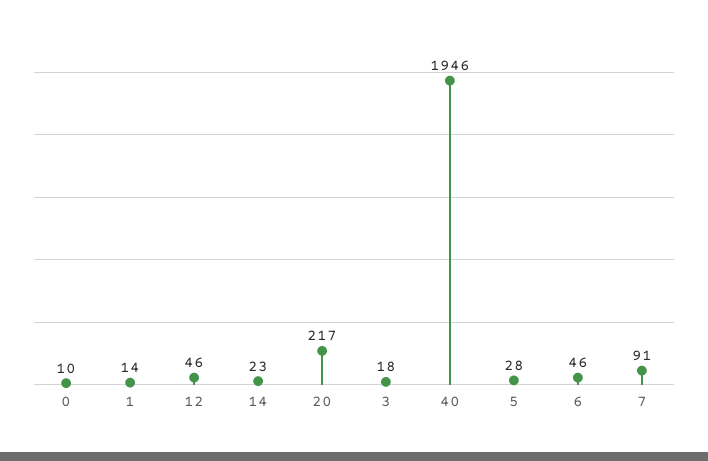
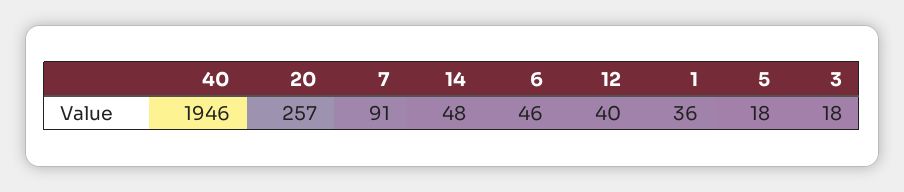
0: 10 -> none
1: 14 -> 36
12: 46 -> 40
14: 23 -> 48
20: 217 -> 257
5: 28 -> 18

